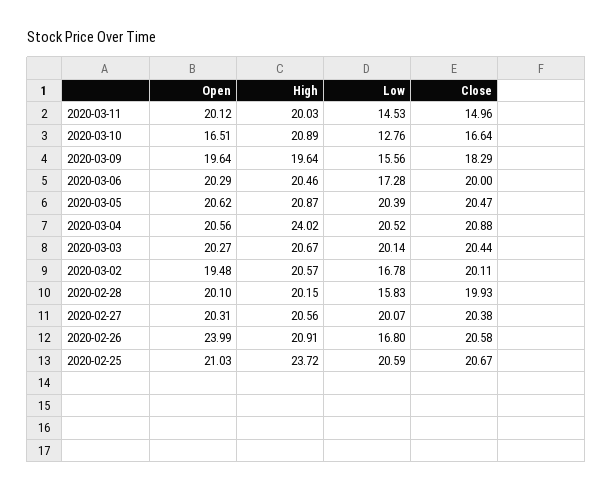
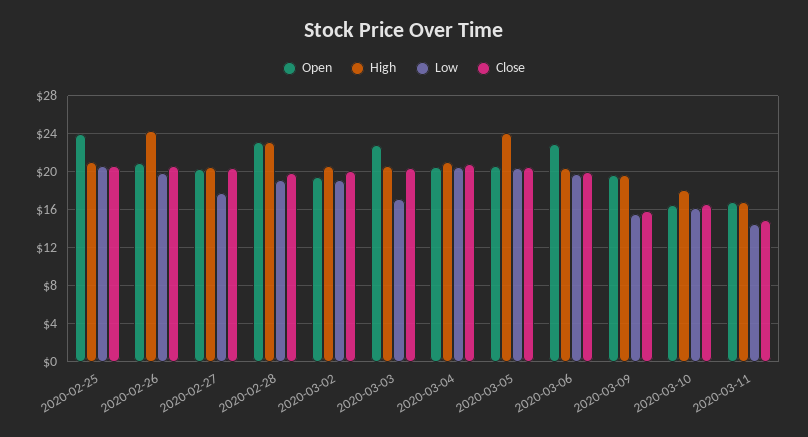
Open, 2020-03-11: 20.12 -> 17
High, 2020-03-11: 20.03 -> 17
High, 2020-03-10: 20.89 -> 18
Low, 2020-03-10: 12.76 -> 16
Close, 2020-03-09: 18.29 -> 16
Open, 2020-03-06: 20.29 -> 23
Low, 2020-03-06: 17.28 -> 20
High, 2020-03-05: 20.87 -> 24
High, 2020-03-04: 24.02 -> 21
Open, 2020-03-03: 20.27 -> 23
Low, 2020-03-03: 20.14 -> 17
Low, 2020-03-02: 16.78 -> 19
Open, 2020-02-28: 20.1 -> 23
High, 2020-02-28: 20.15 -> 23
Low, 2020-02-28: 15.83 -> 19
Low, 2020-02-27: 20.07 -> 18
Open, 2020-02-26: 23.99 -> 21
High, 2020-02-26: 20.91 -> 24
Low, 2020-02-26: 16.8 -> 20
Open, 2020-02-25: 21.03 -> 24
High, 2020-02-25: 23.72 -> 21

